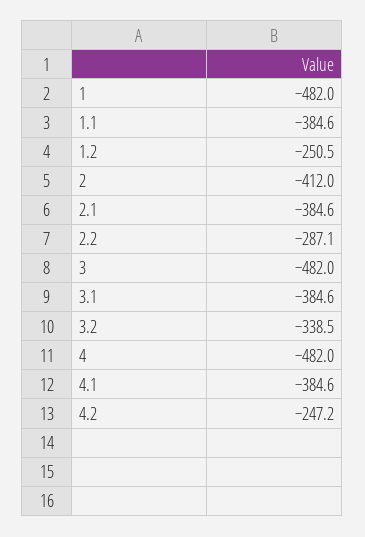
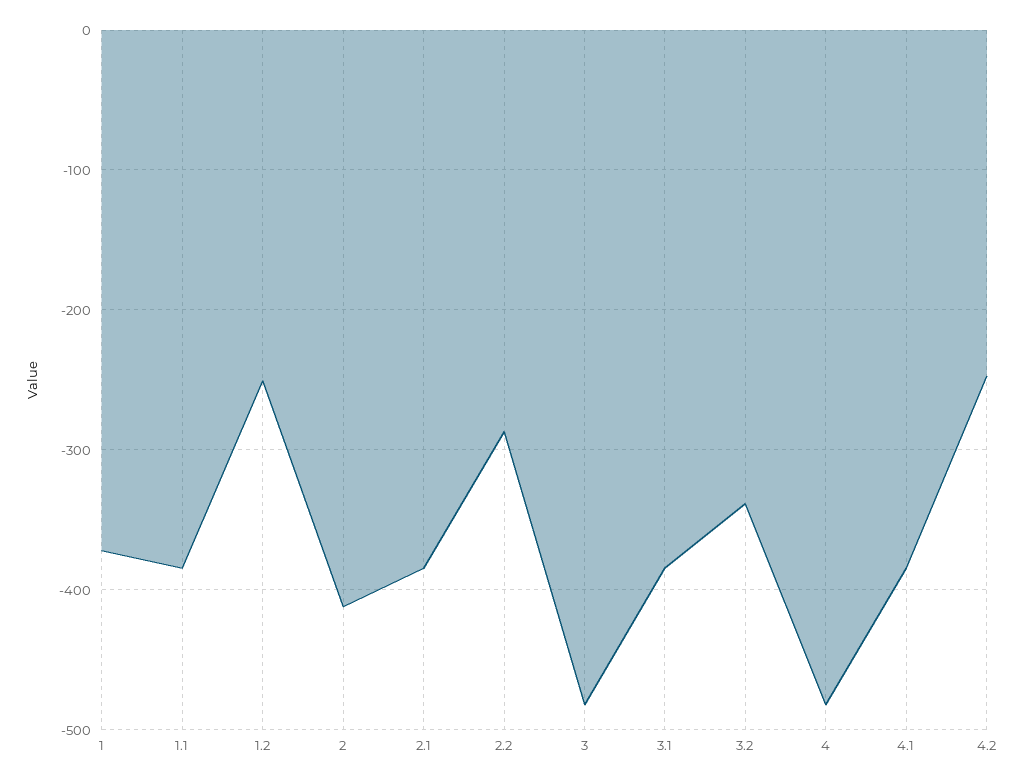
1: -482 -> -370

